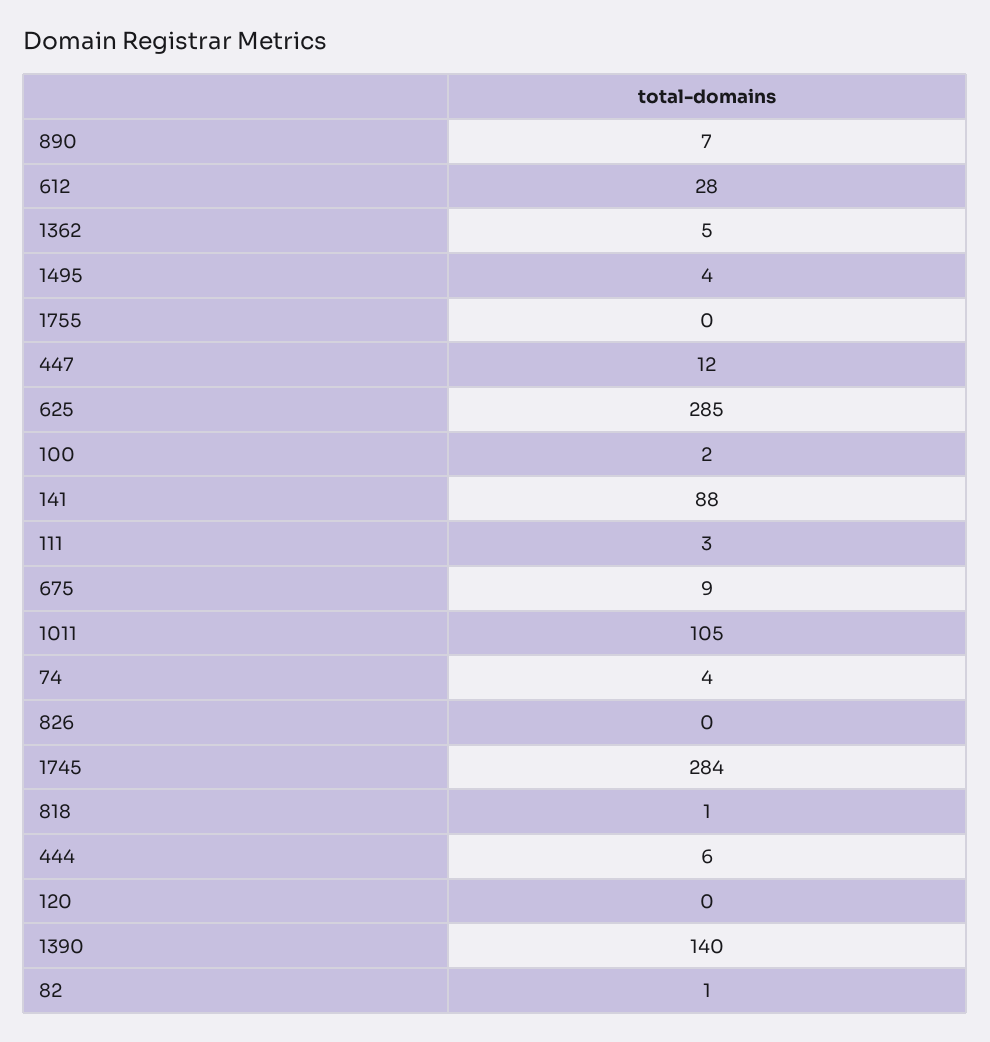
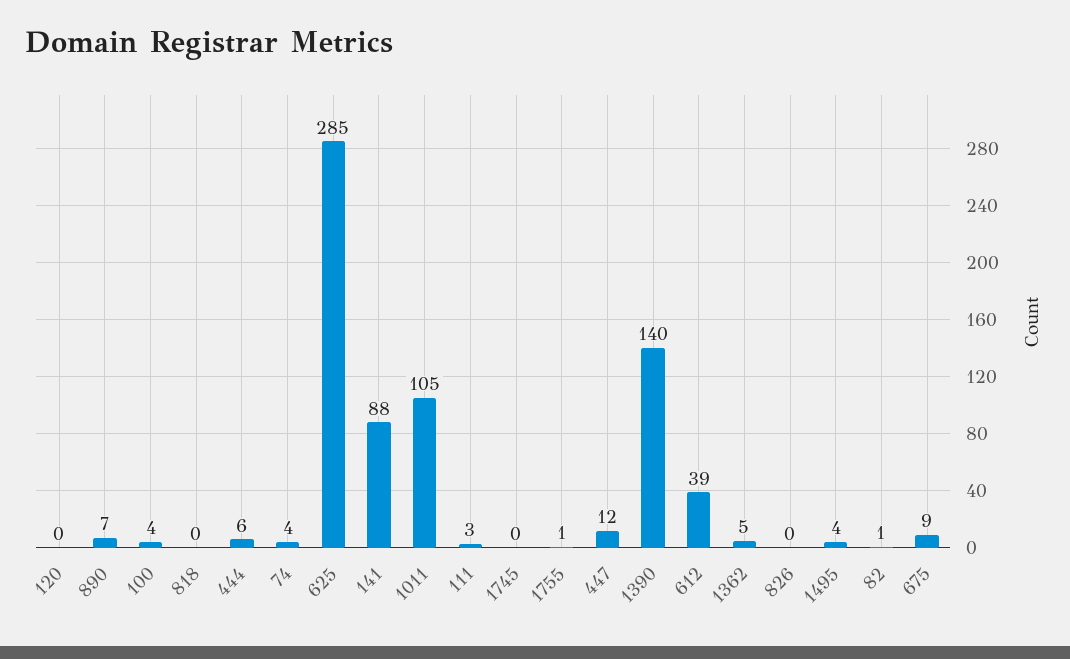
612: 28 -> 39
1755: 0 -> 1
100: 2 -> 4
1745: 284 -> 0
818: 1 -> 0

